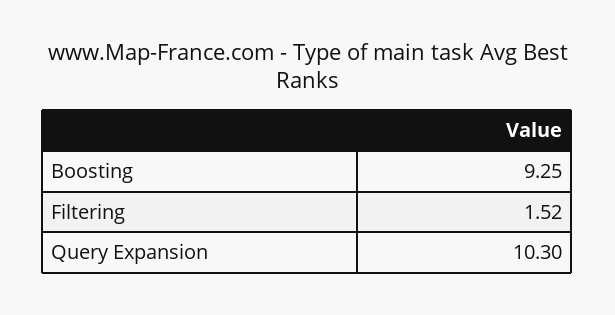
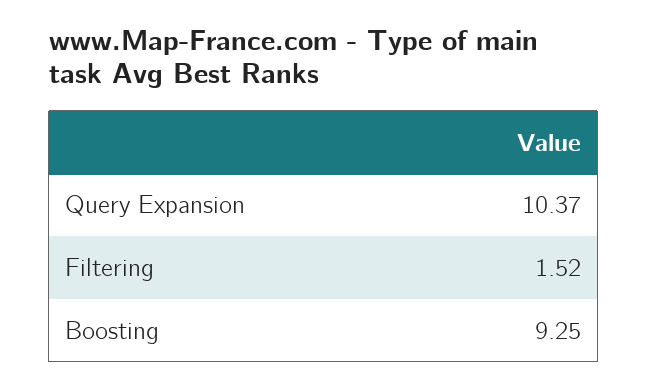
Query Expansion: 10.3 -> 10.37

